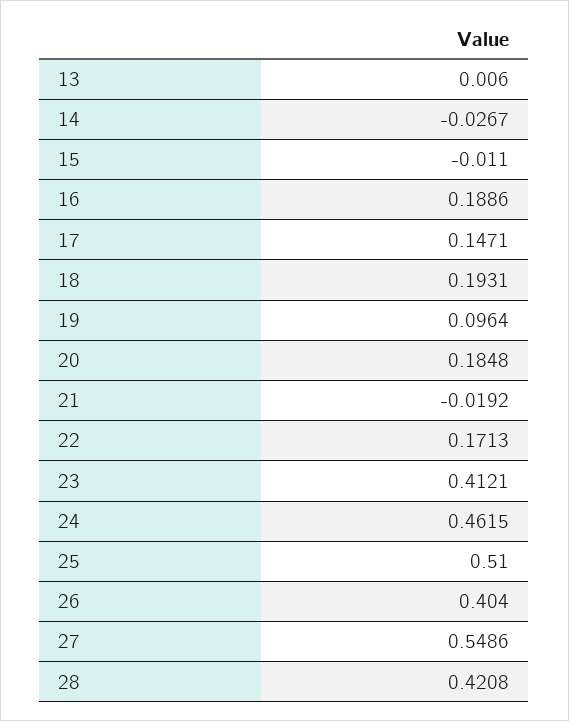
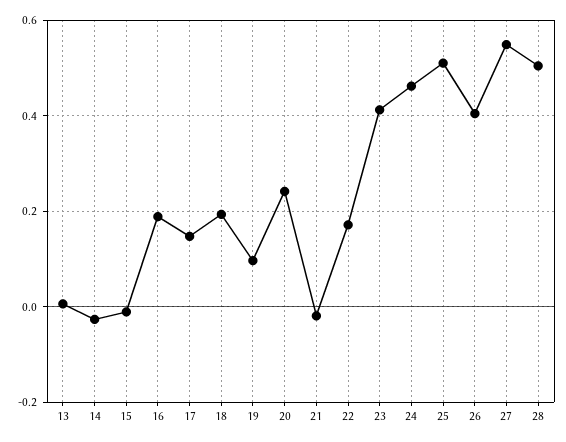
20: 0.1848 -> 0.24
28: 0.4208 -> 0.5

